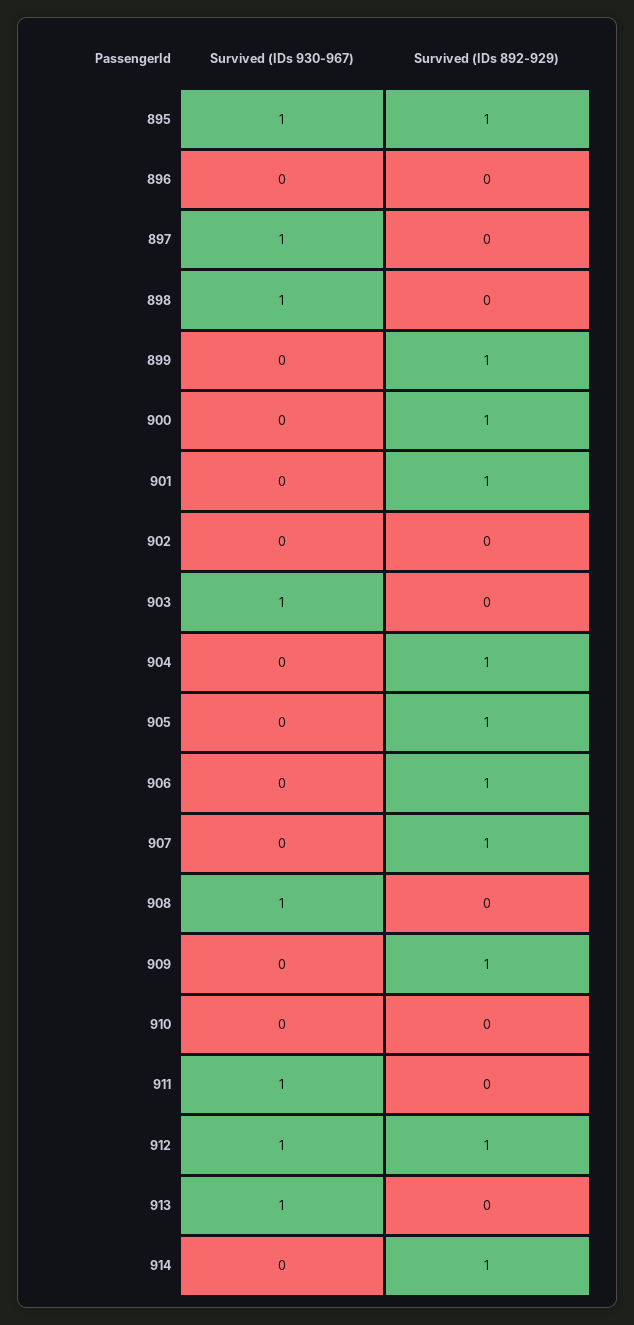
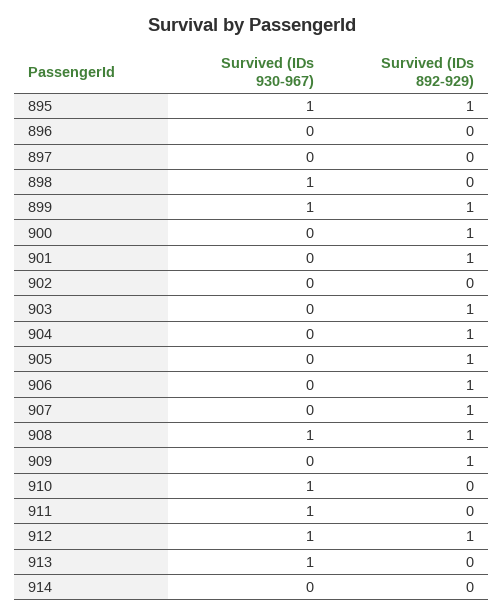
Survived (IDs 930-967), 897: 1 -> 0
Survived (IDs 930-967), 899: 0 -> 1
Survived (IDs 930-967), 903: 1 -> 0
Survived (IDs 892-929), 903: 0 -> 1
Survived (IDs 892-929), 908: 0 -> 1
Survived (IDs 930-967), 910: 0 -> 1
Survived (IDs 892-929), 914: 1 -> 0

